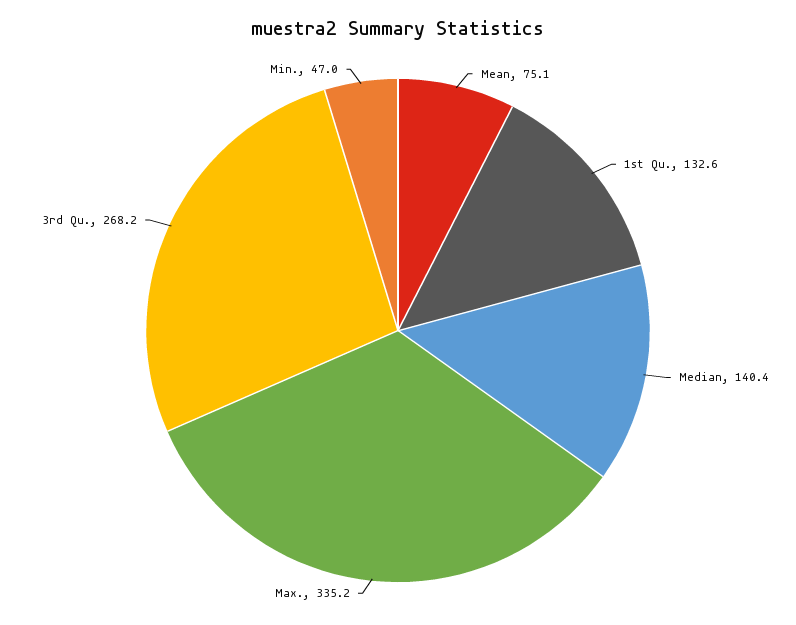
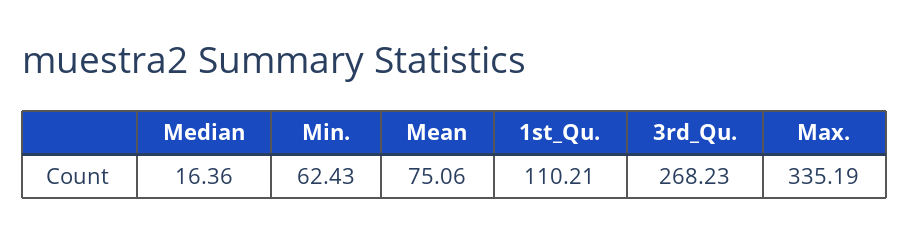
1st Qu.: 132.6 -> 110.21
Median: 140.4 -> 16.36
Min.: 47 -> 62.43

